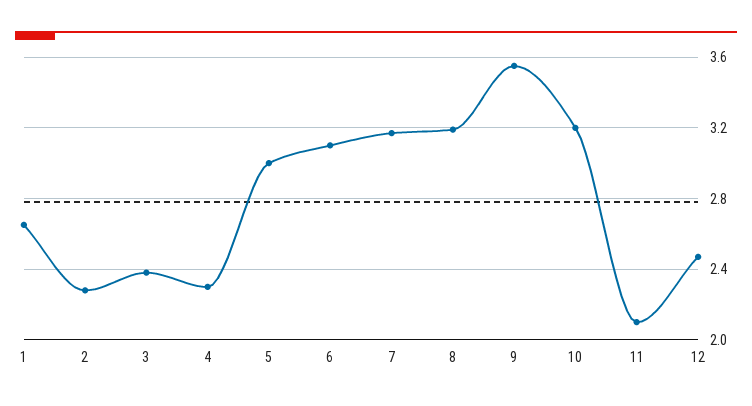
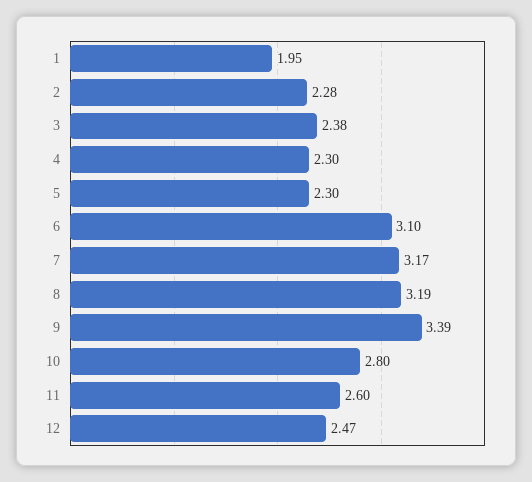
1: 2.65 -> 1.95
5: 3 -> 2.3
9: 3.55 -> 3.39
10: 3.2 -> 2.8
11: 2.1 -> 2.6

